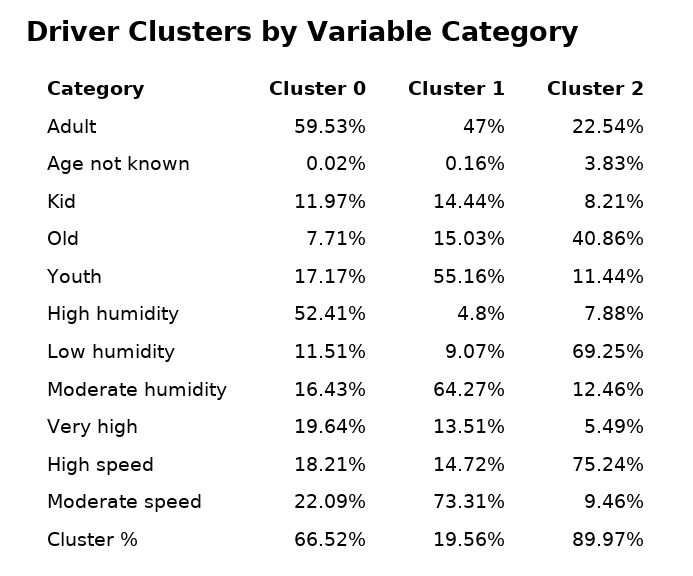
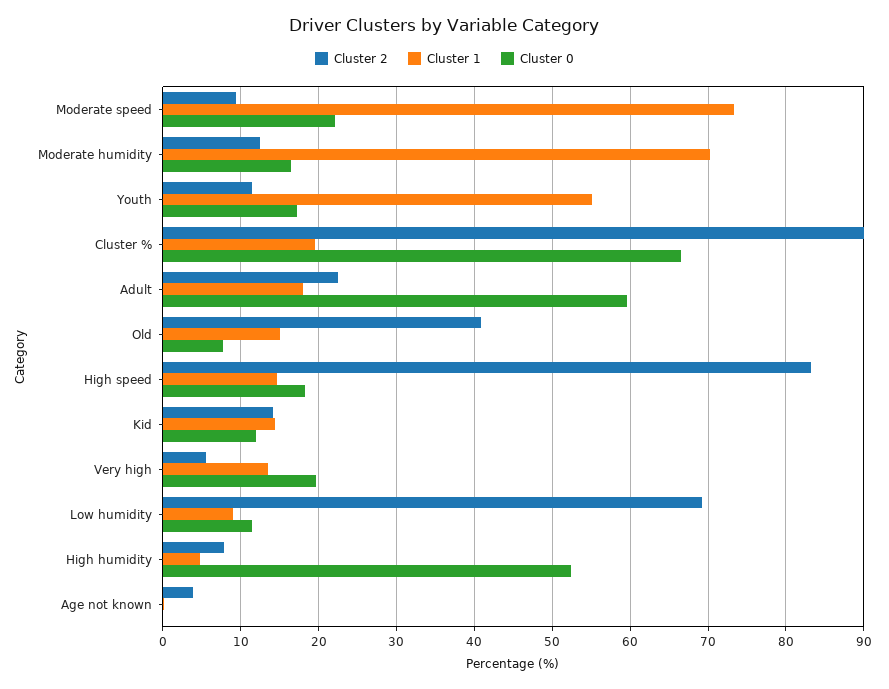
Cluster 1, Adult: 47 -> 18
Cluster 2, Kid: 8.21 -> 14
Cluster 1, Moderate humidity: 64.27 -> 70
Cluster 2, High speed: 75.24 -> 83

